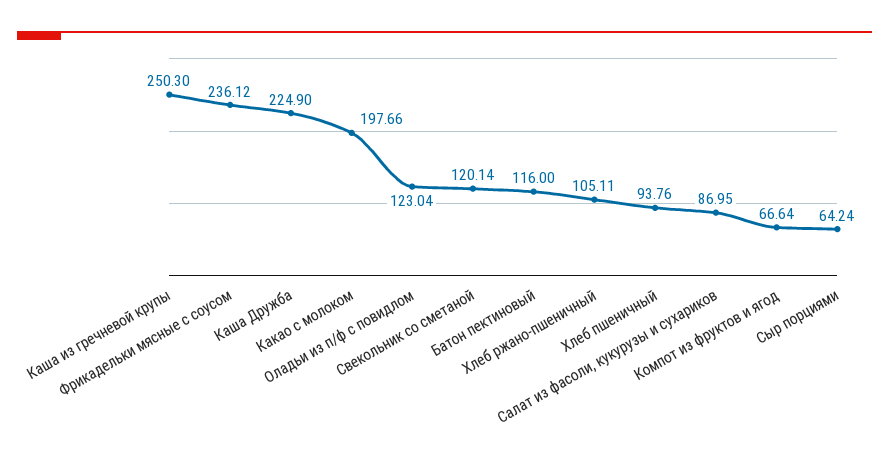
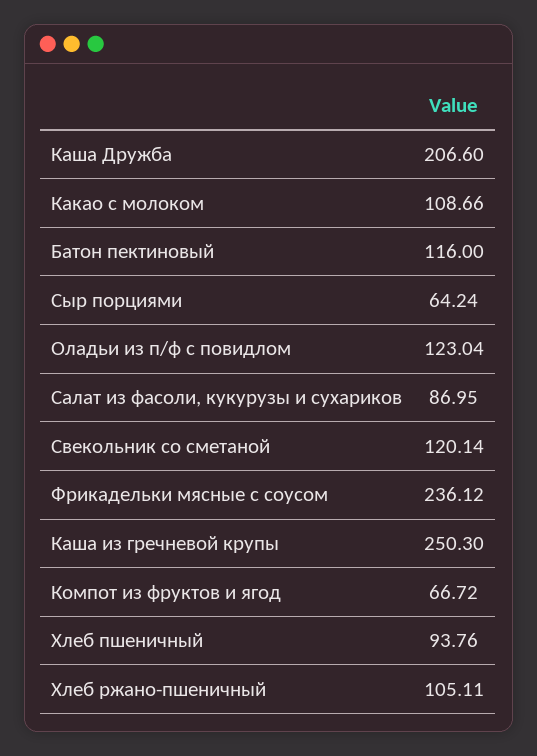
Каша Дружба: 224.9 -> 206.6
Какао с молоком: 197.66 -> 108.66
Компот из фруктов и ягод: 66.64 -> 66.72

